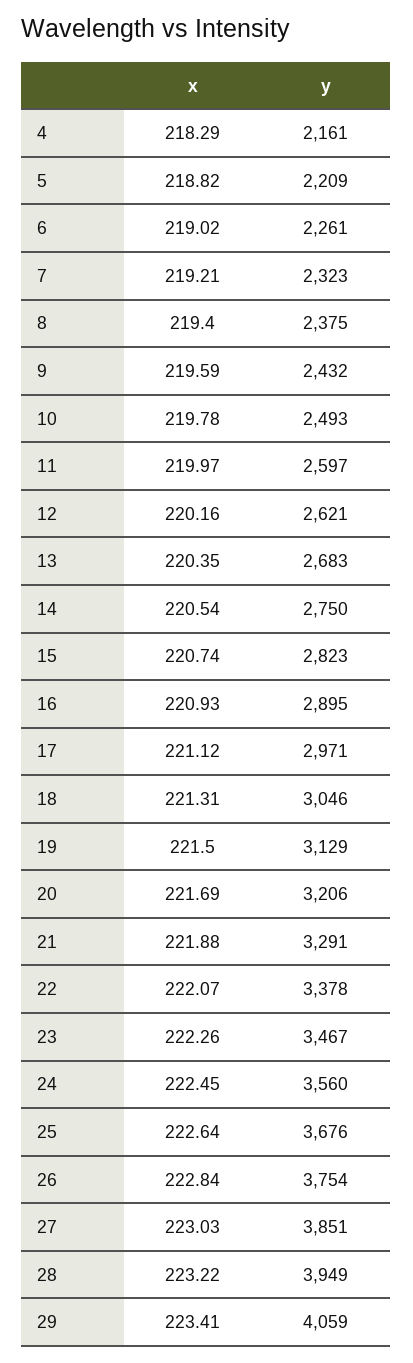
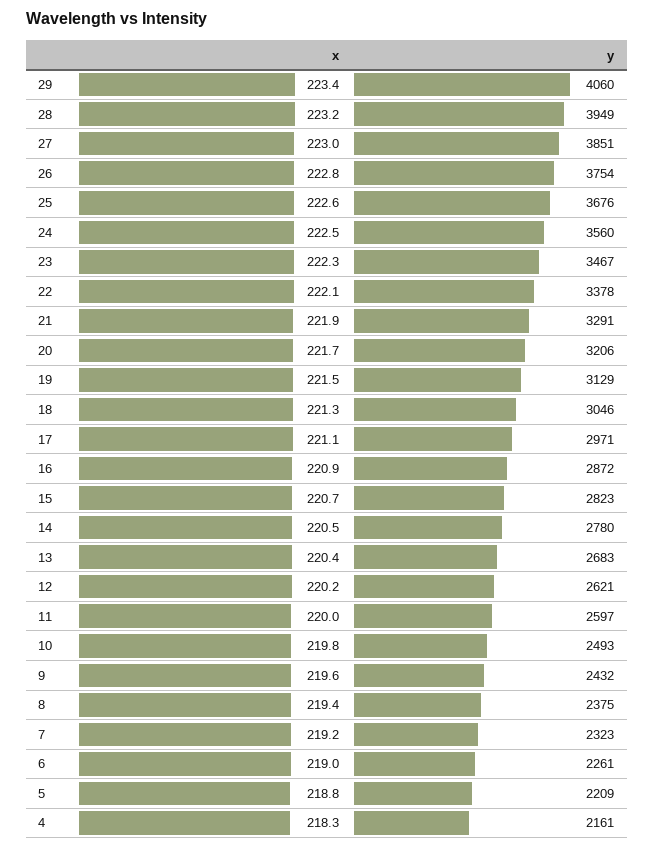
y, 14: 2750 -> 2780
y, 16: 2895 -> 2872
y, 29: 4059 -> 4060

